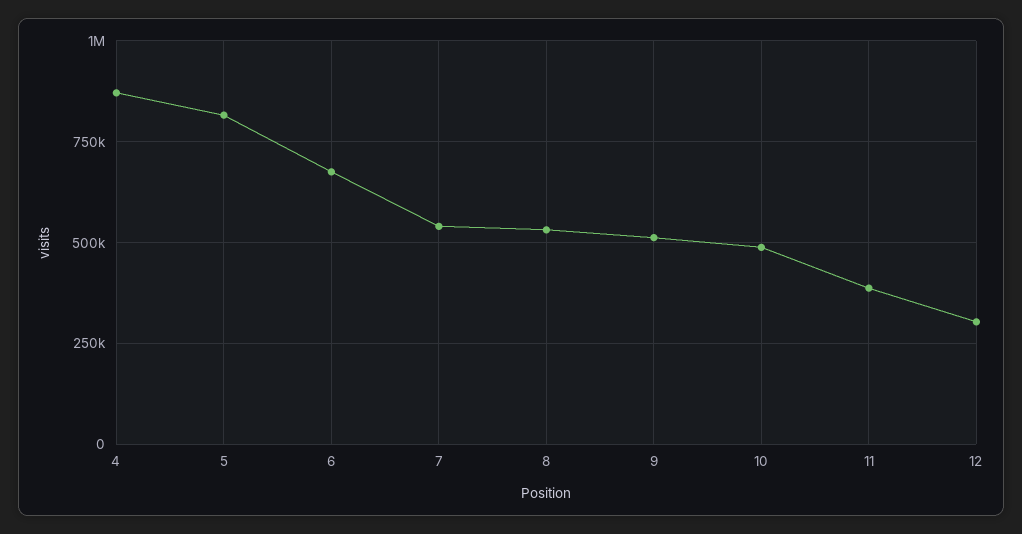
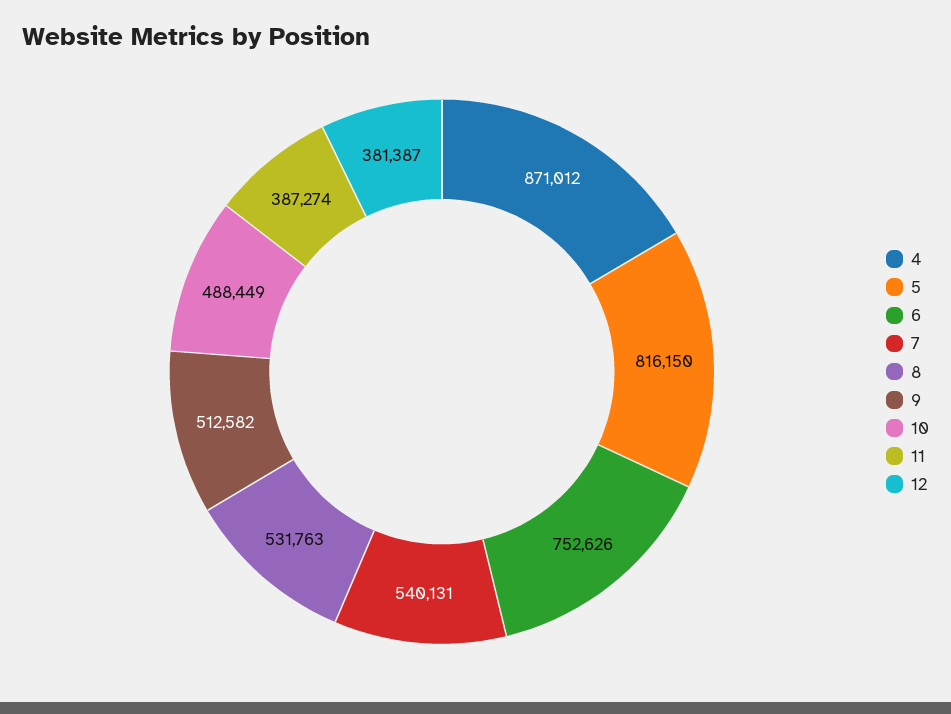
6: 675000 -> 752626
12: 300000 -> 381387

